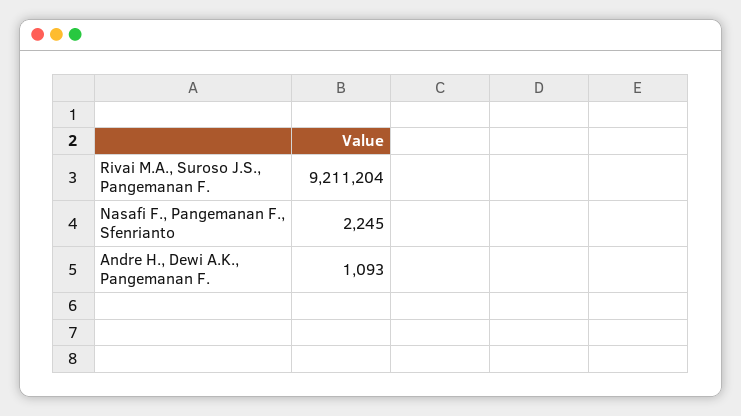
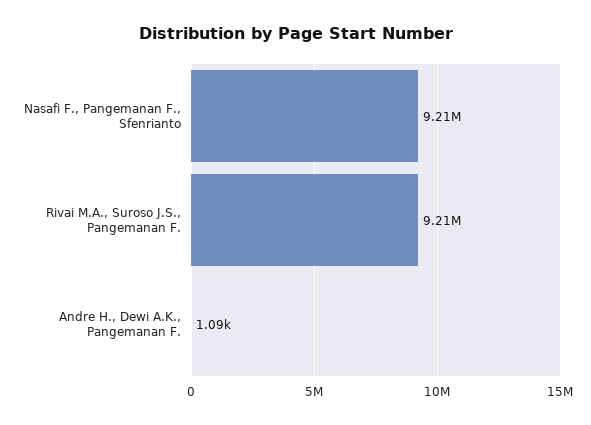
Nasafi F., Pangemanan F., Sfenrianto: 2245 -> 9210000

